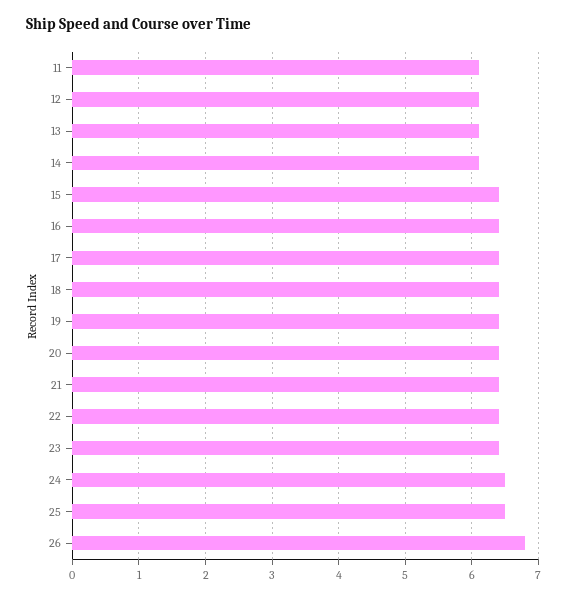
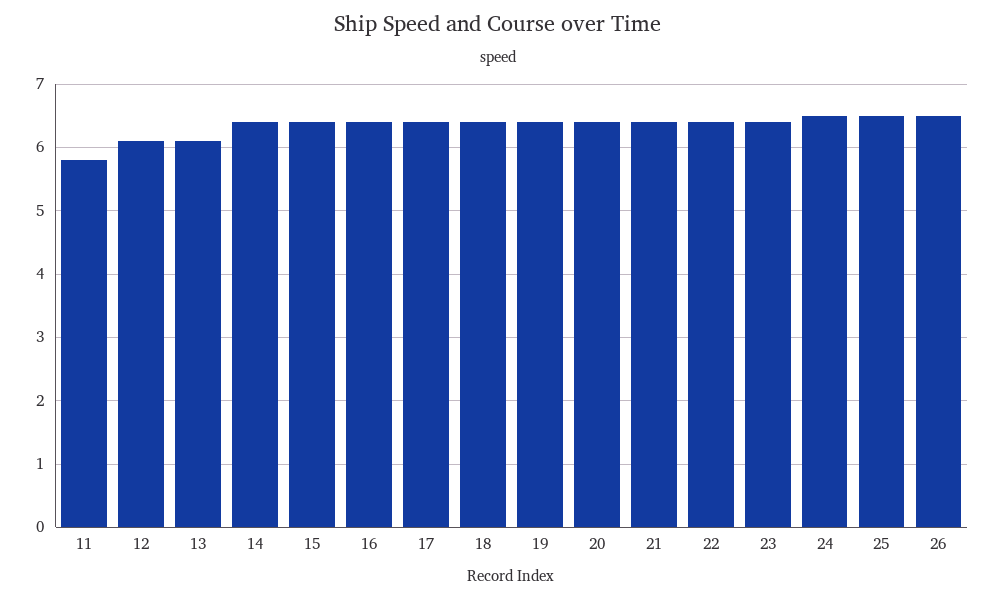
11: 6.1 -> 5.8
14: 6.1 -> 6.4
26: 6.8 -> 6.5

